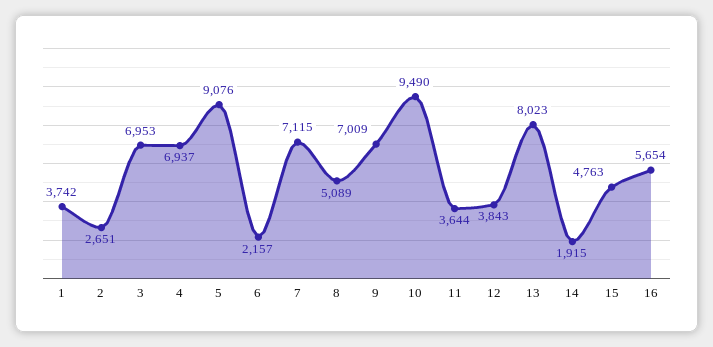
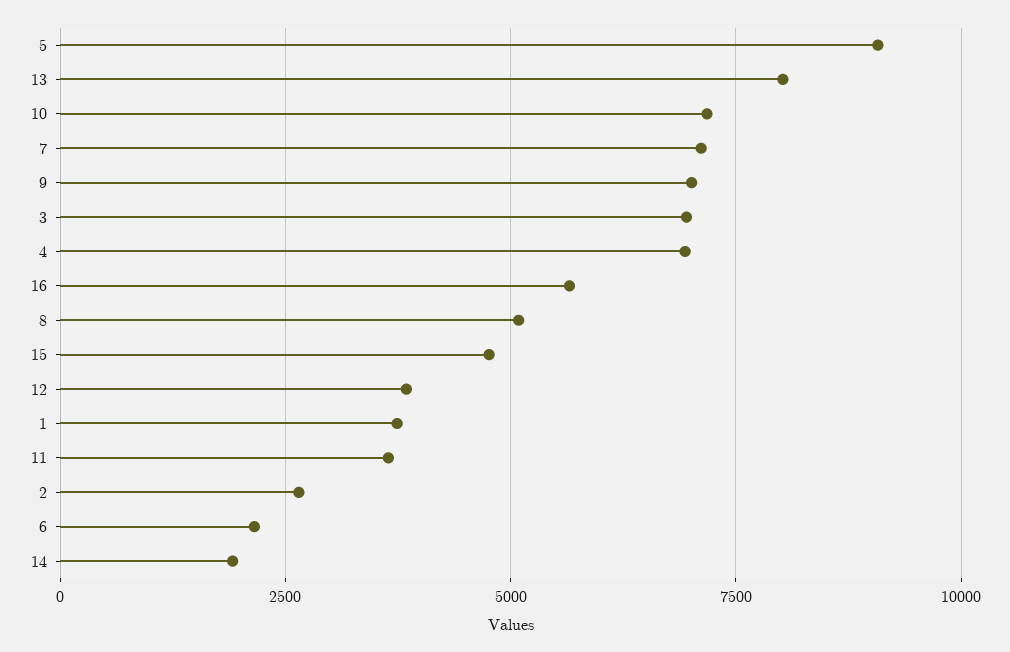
10: 9490 -> 7250

